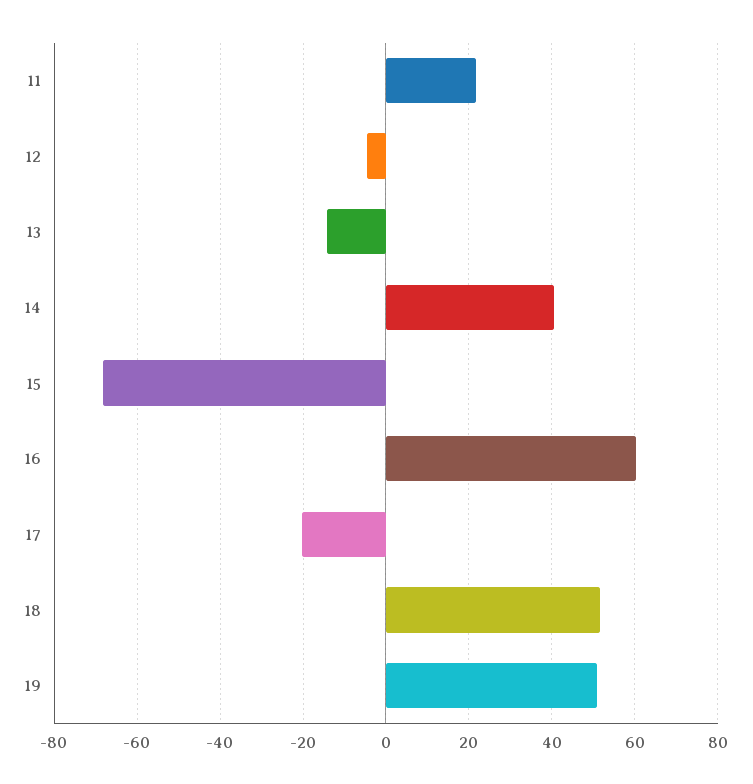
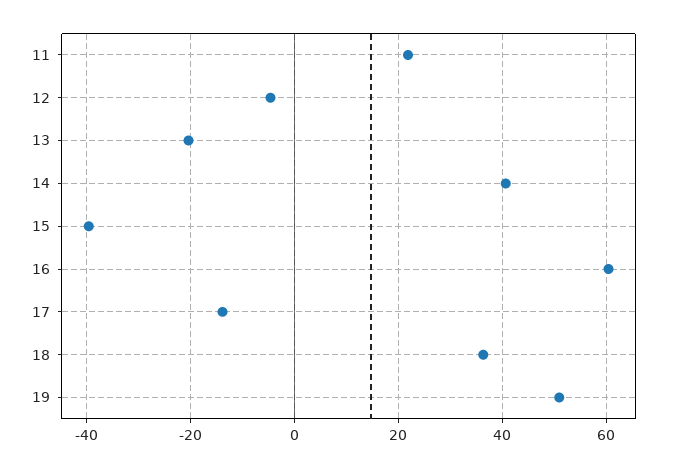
13: -14 -> -20
15: -68 -> -40
17: -20 -> -14
18: 52 -> 36

